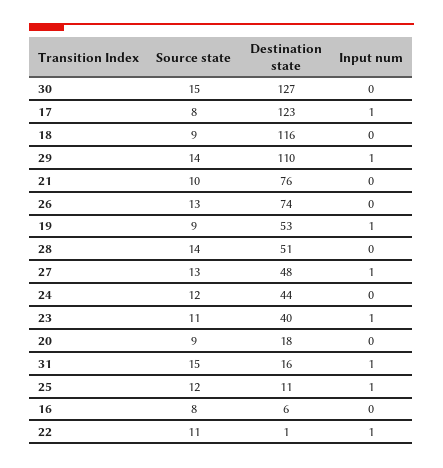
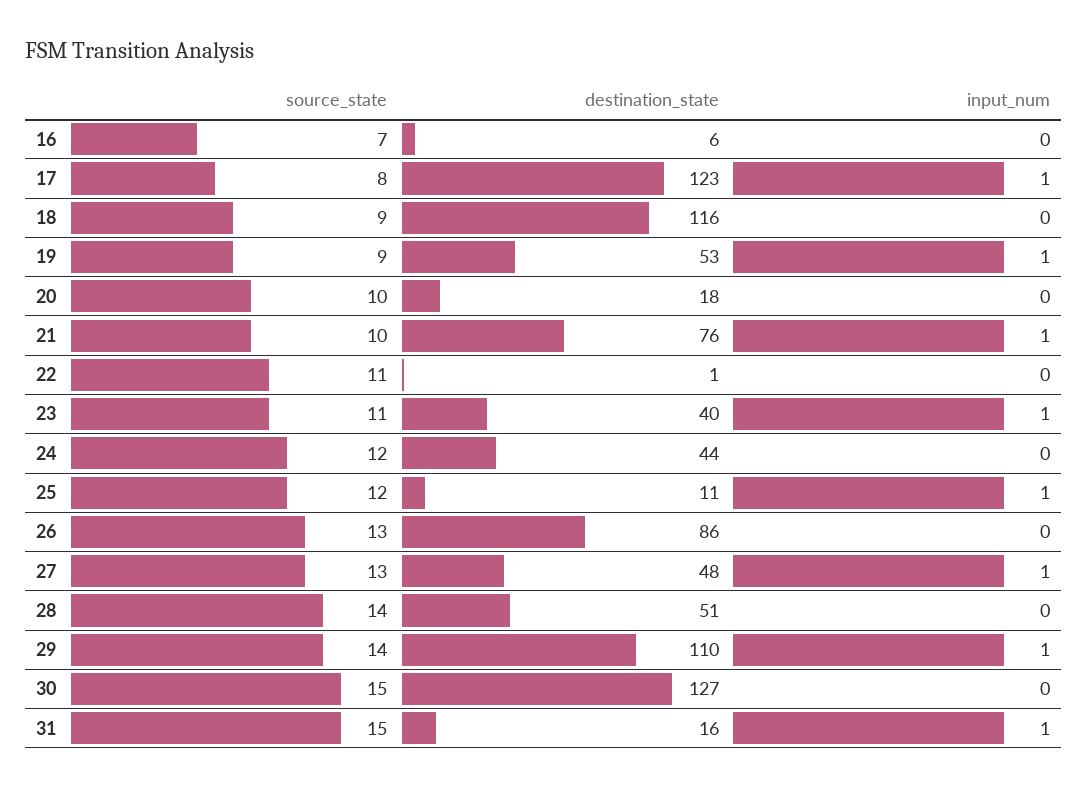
Input num, 21: 0 -> 1
Destination state, 26: 74 -> 86
Source state, 20: 9 -> 10
Source state, 16: 8 -> 7
Input num, 22: 1 -> 0

